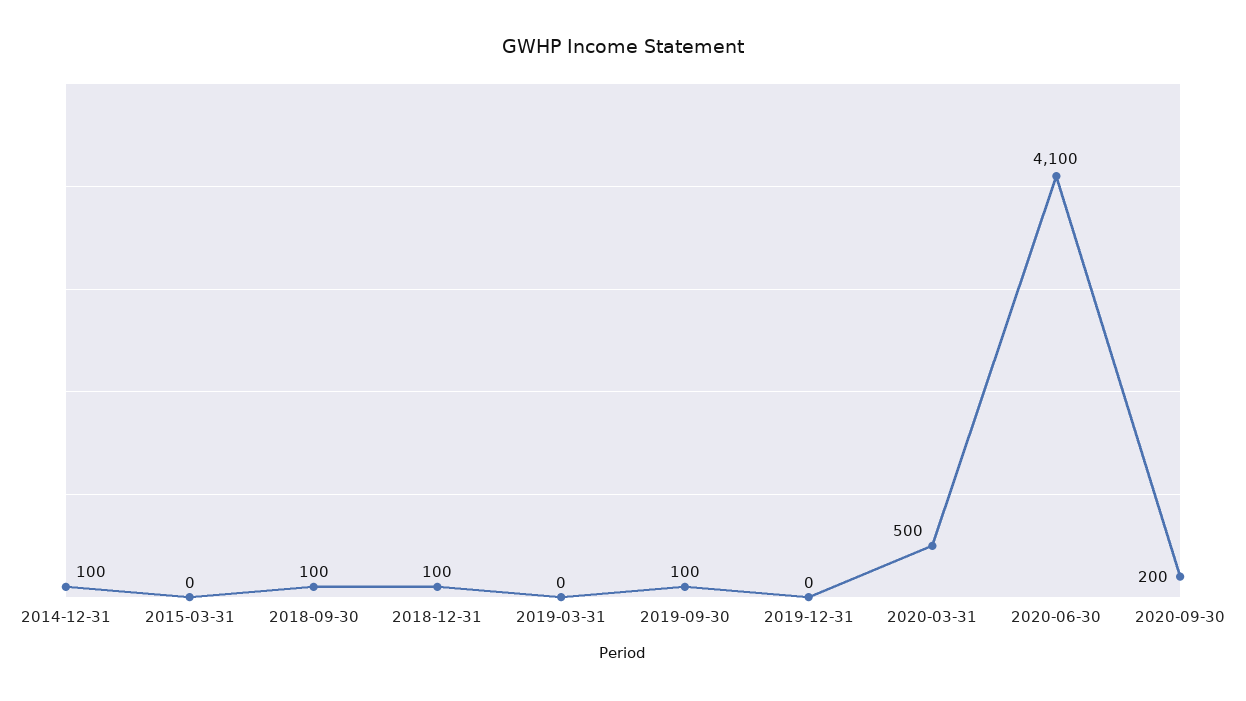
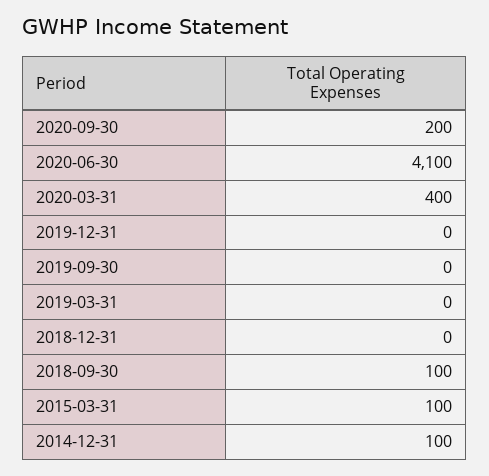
2015-03-31: 0 -> 100
2018-12-31: 100 -> 0
2019-09-30: 100 -> 0
2020-03-31: 500 -> 400

